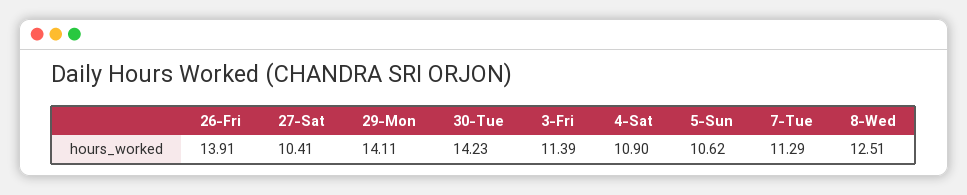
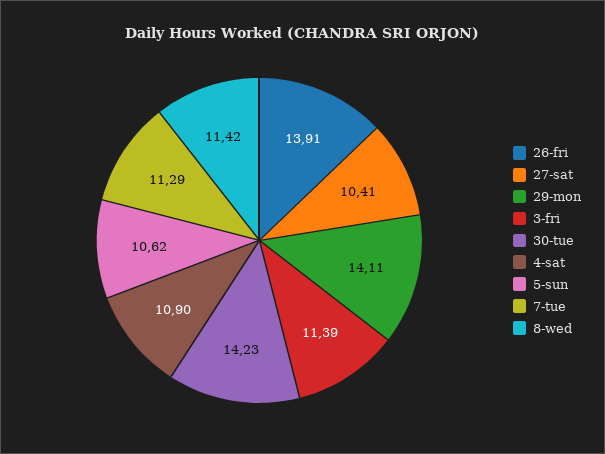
8-Wed: 12.51 -> 11.42

